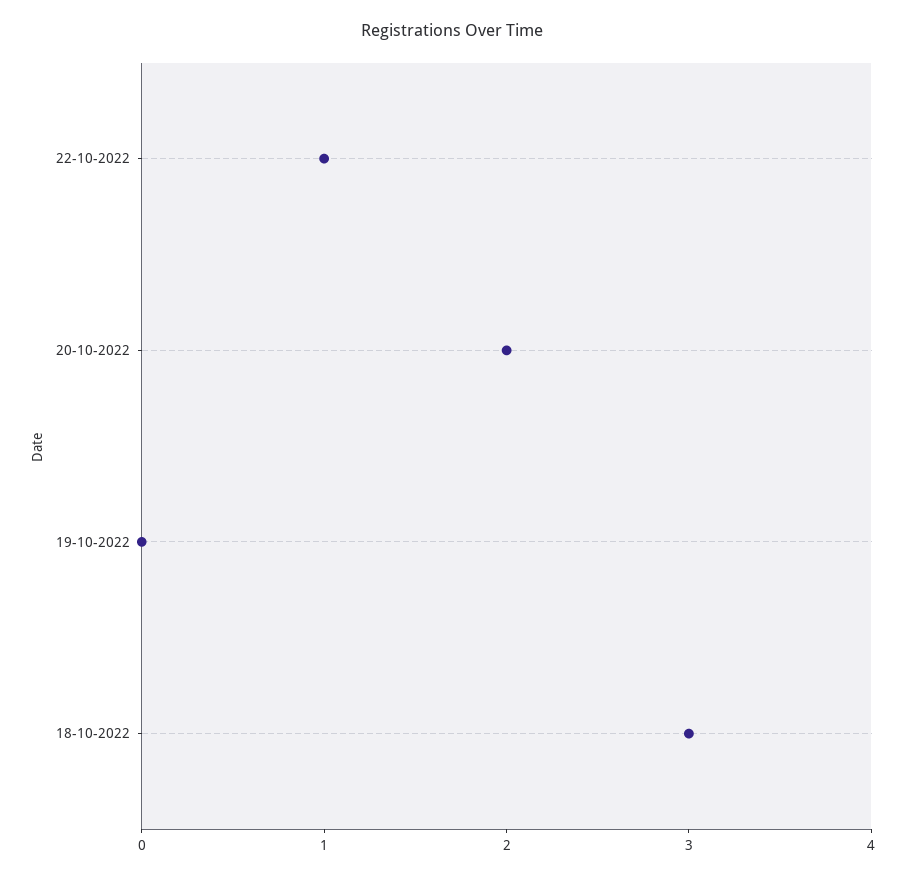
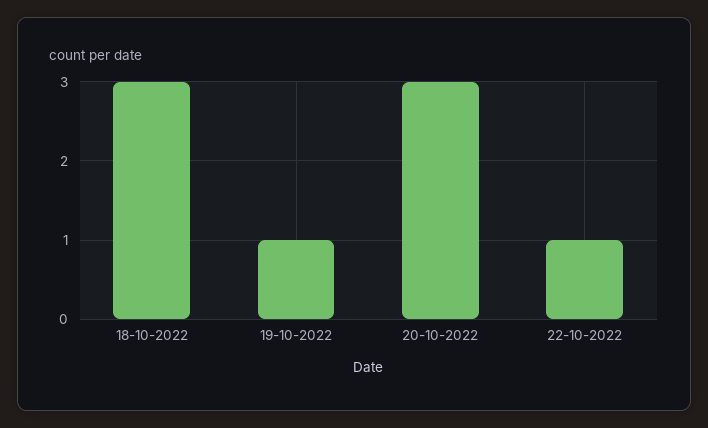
20-10-2022: 2 -> 3
19-10-2022: 0 -> 1

